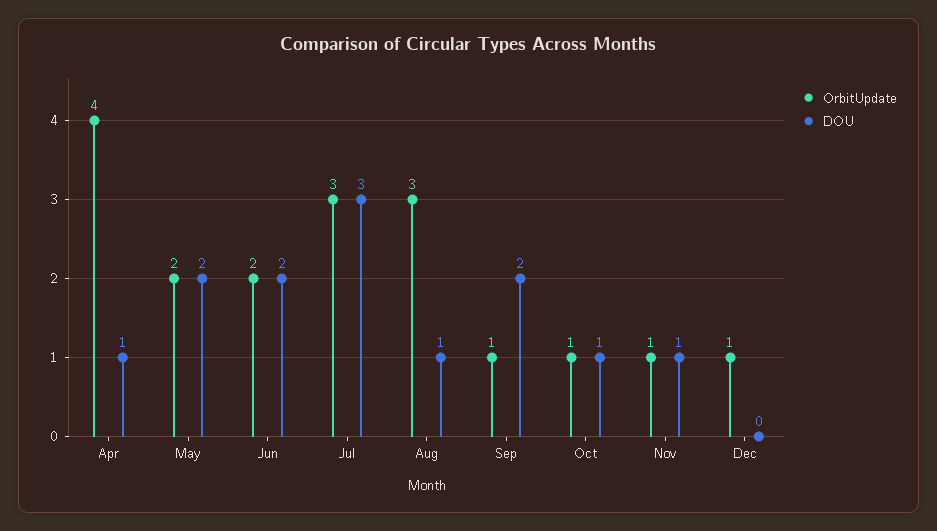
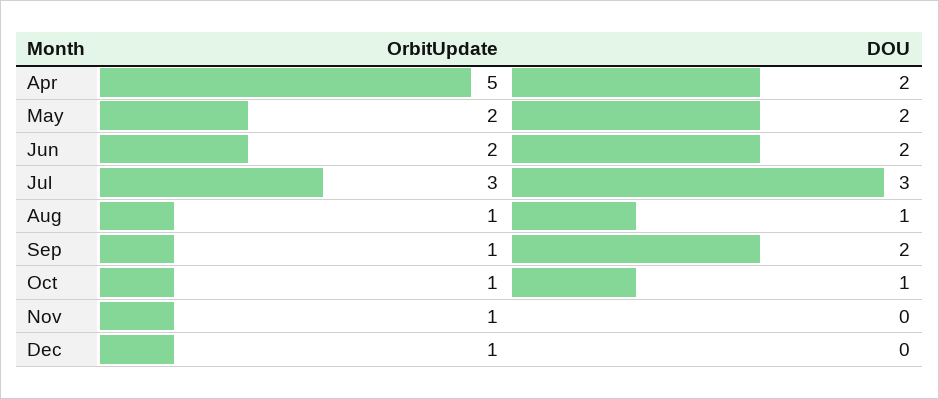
OrbitUpdate, Apr: 4 -> 5
DOU, Apr: 1 -> 2
OrbitUpdate, Aug: 3 -> 1
DOU, Nov: 1 -> 0

